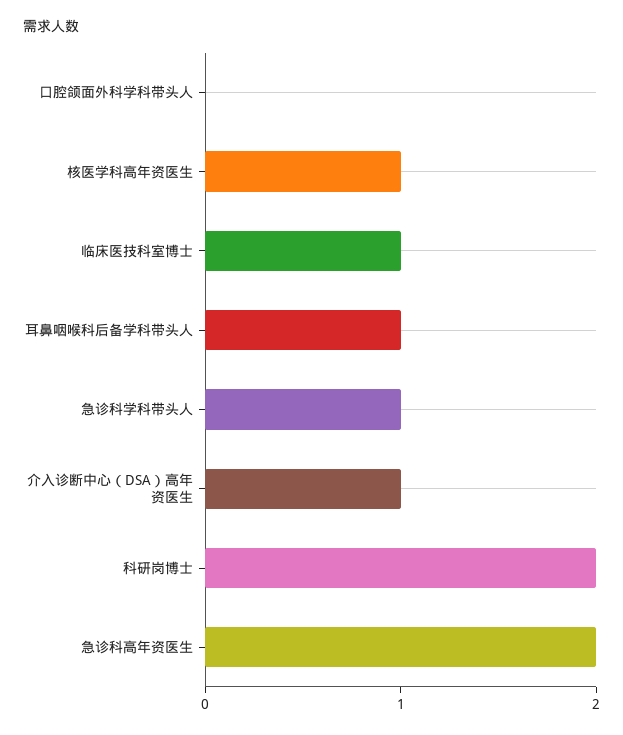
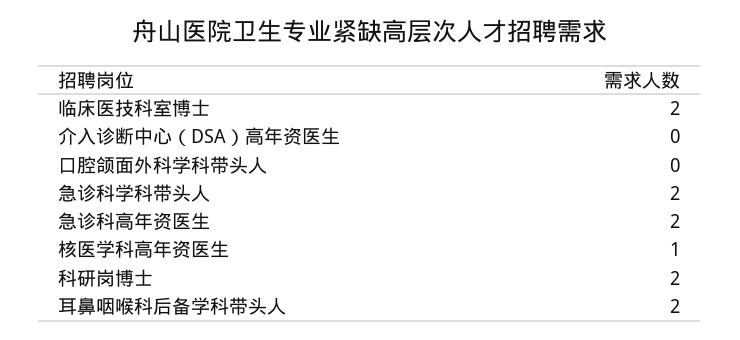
临床医技科室博士: 1 -> 2
耳鼻咽喉科后备学科带头人: 1 -> 2
急诊科学科带头人: 1 -> 2
介入诊断中心（DSA）高年资医生: 1 -> 0

